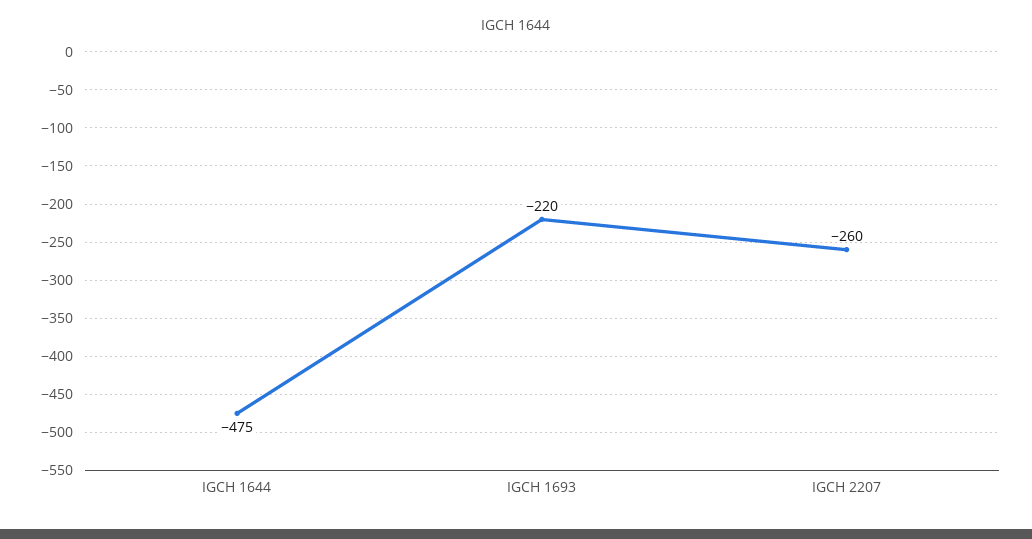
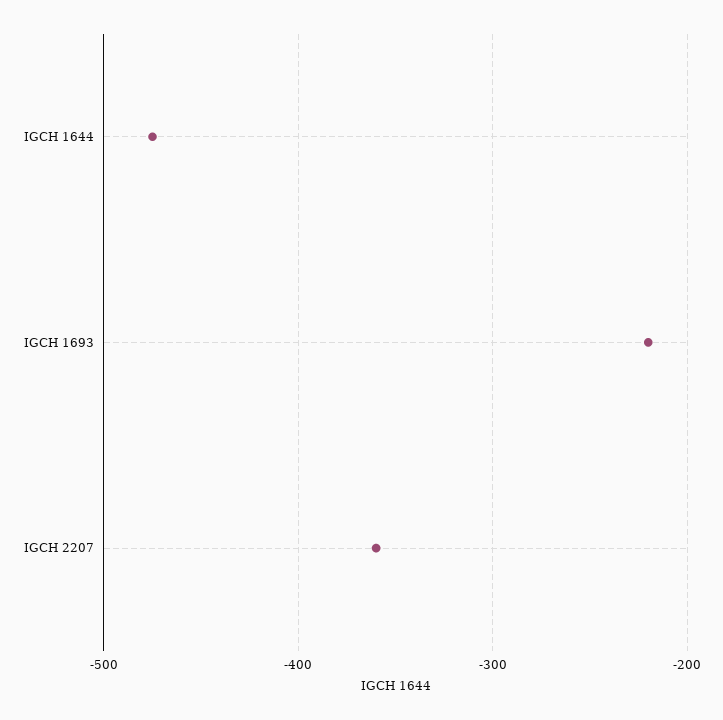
IGCH 2207: -260 -> -360

